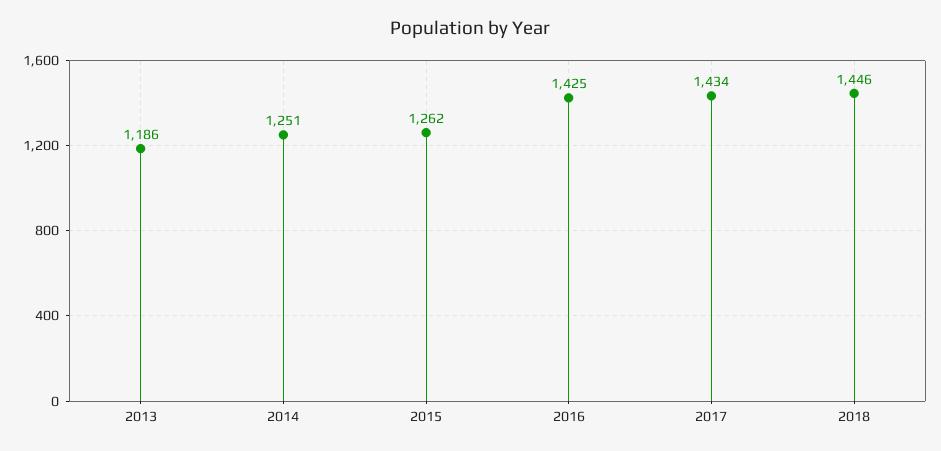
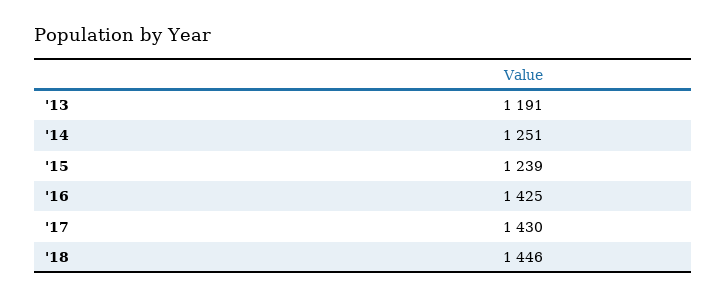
2013: 1186 -> 1191
2015: 1262 -> 1239
2017: 1434 -> 1430

